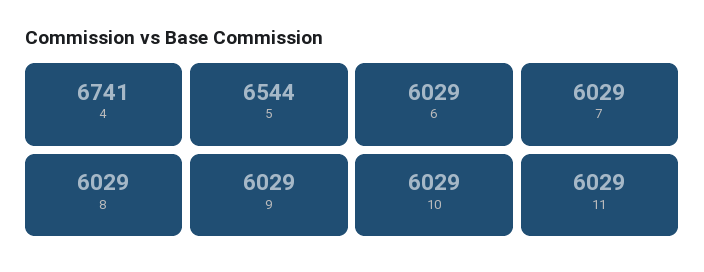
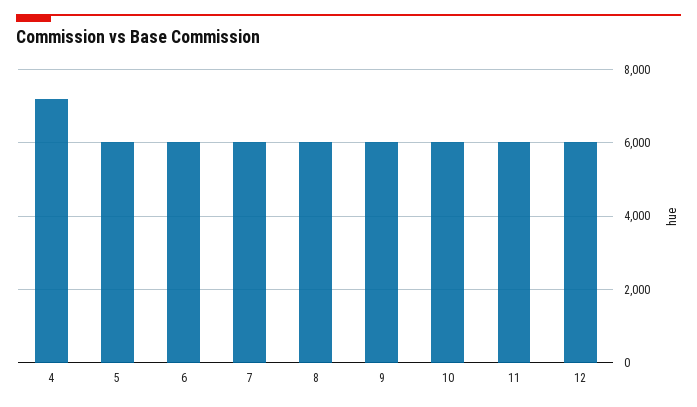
4: 6741 -> 7200
5: 6544 -> 6000
12: none -> 6000

